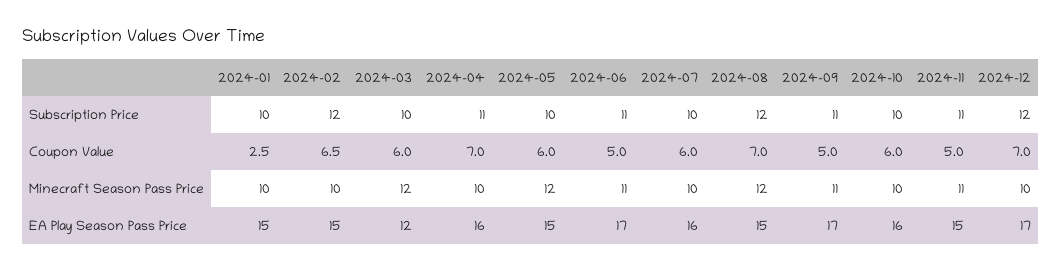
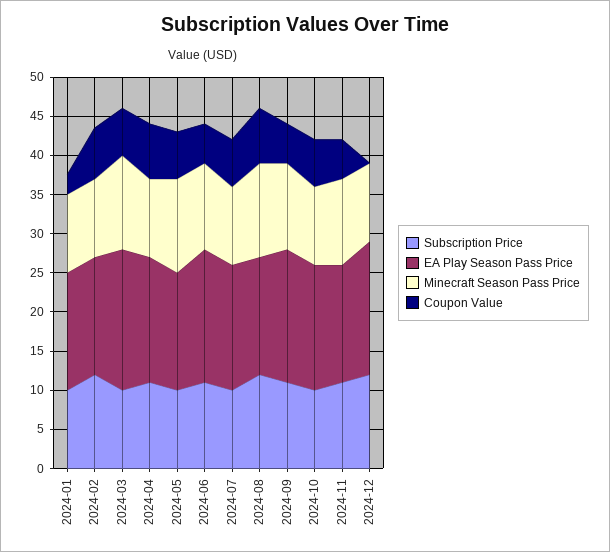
Coupon Value, 2024-12: 7 -> 0
EA Play Season Pass Price, 2024-03: 12 -> 17.5

